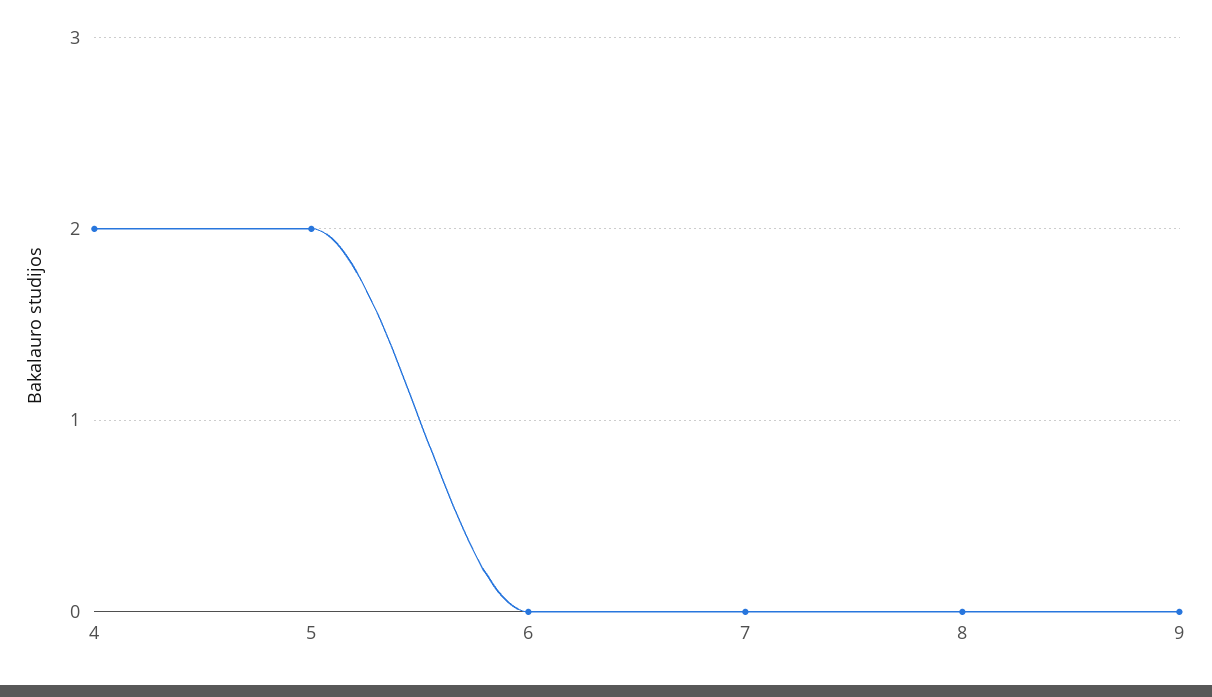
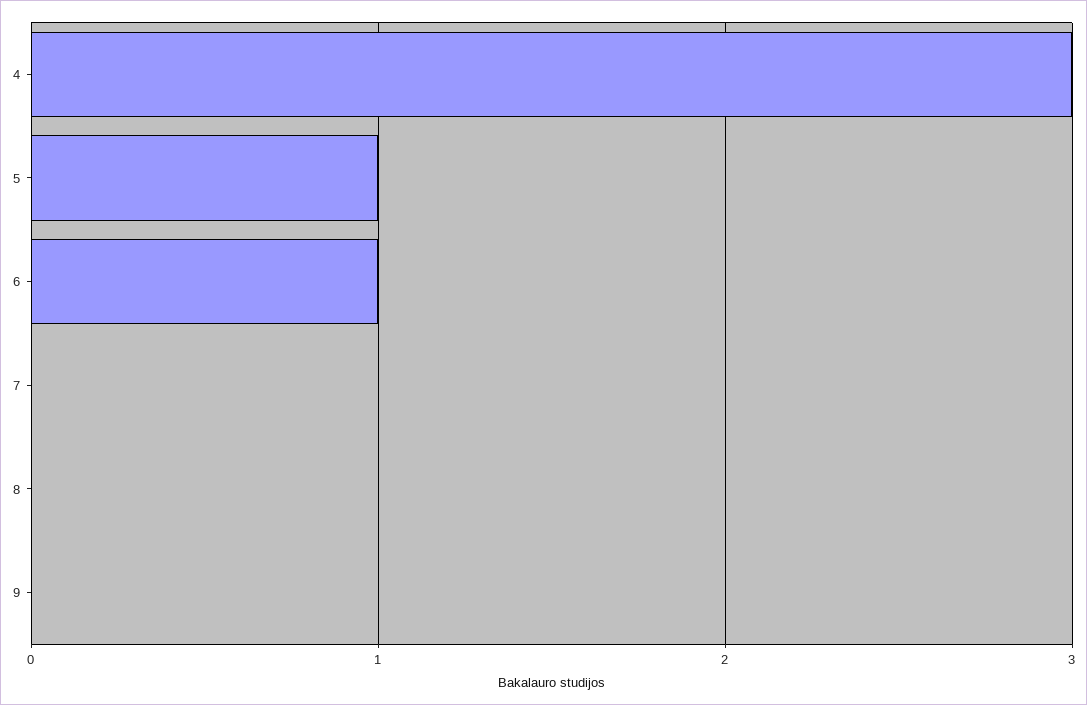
4: 2 -> 3
5: 2 -> 1
6: 0 -> 1

